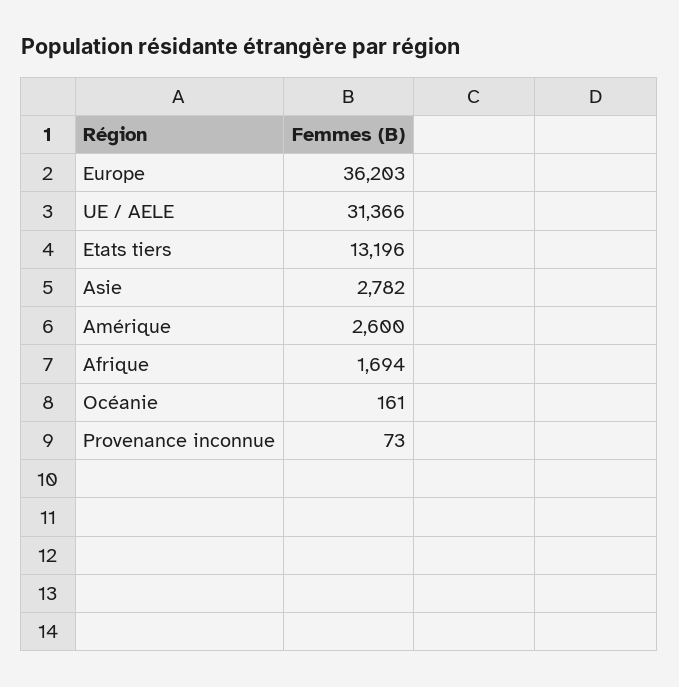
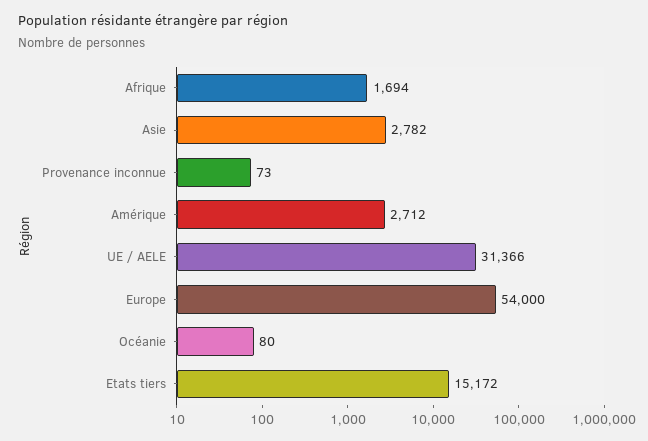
Europe: 36203 -> 54000
Etats tiers: 13196 -> 15172
Amérique: 2600 -> 2712
Océanie: 161 -> 80

